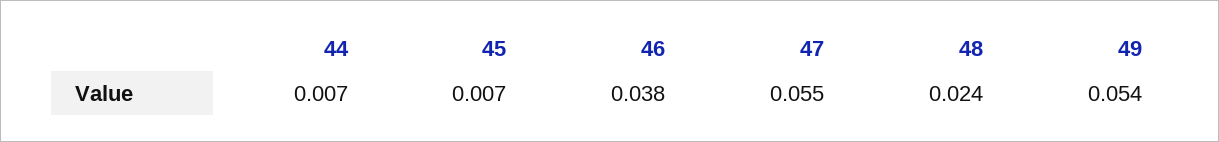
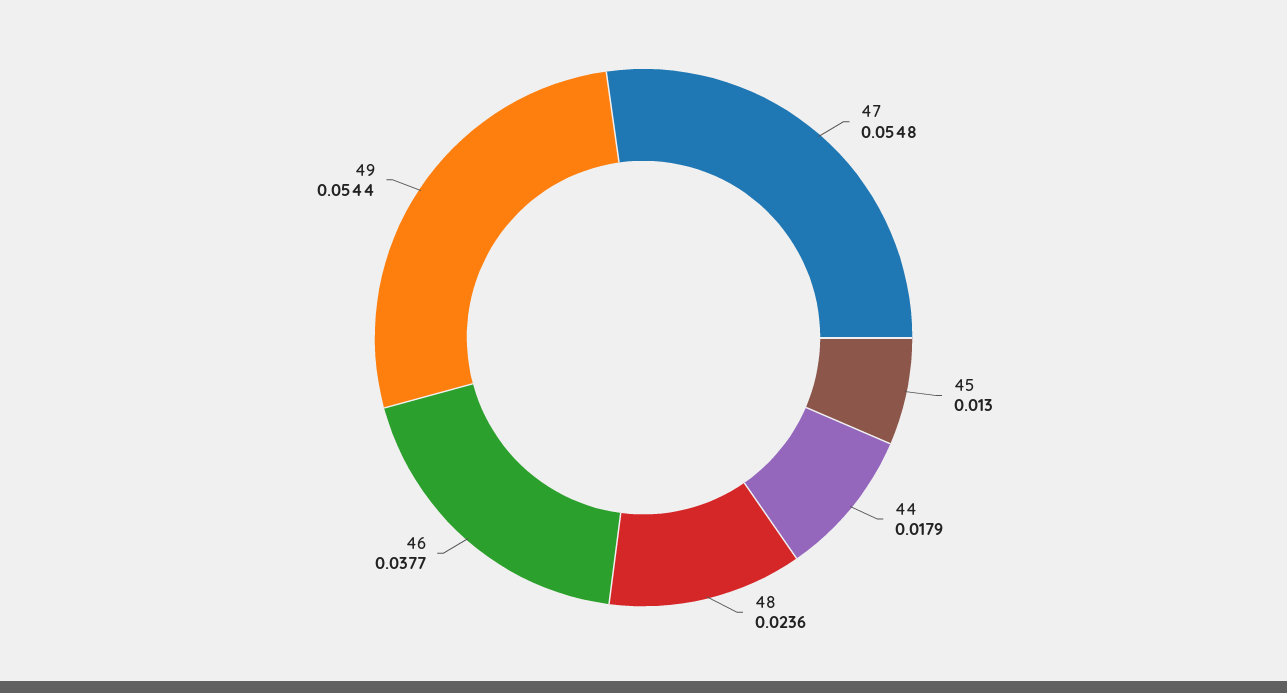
44: 0.007 -> 0.0179
45: 0.007 -> 0.013

